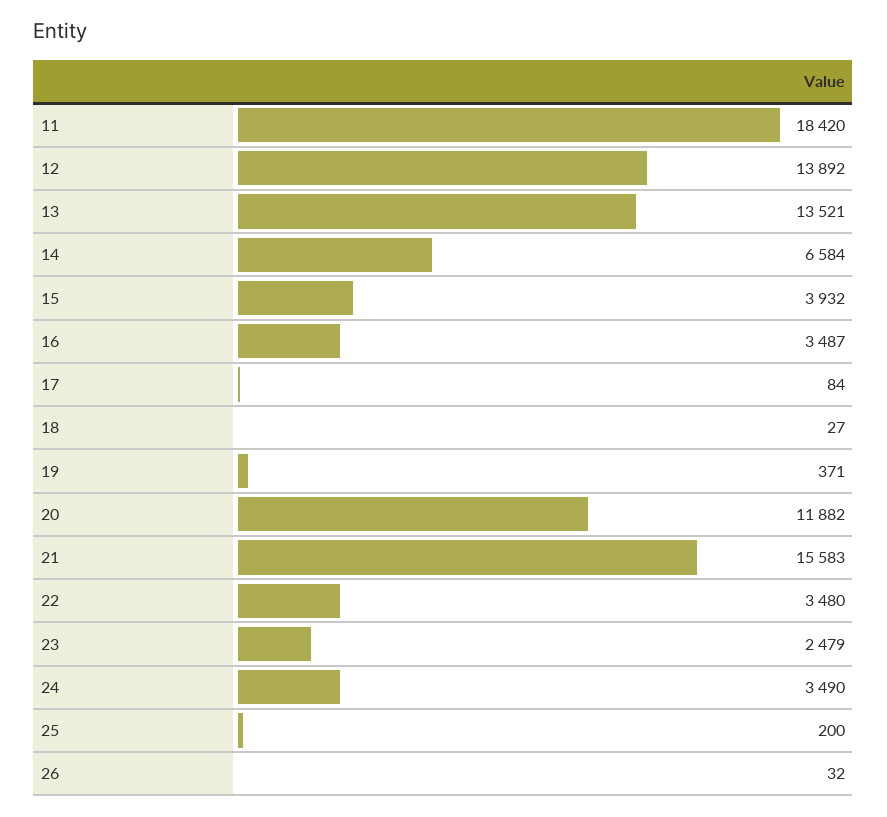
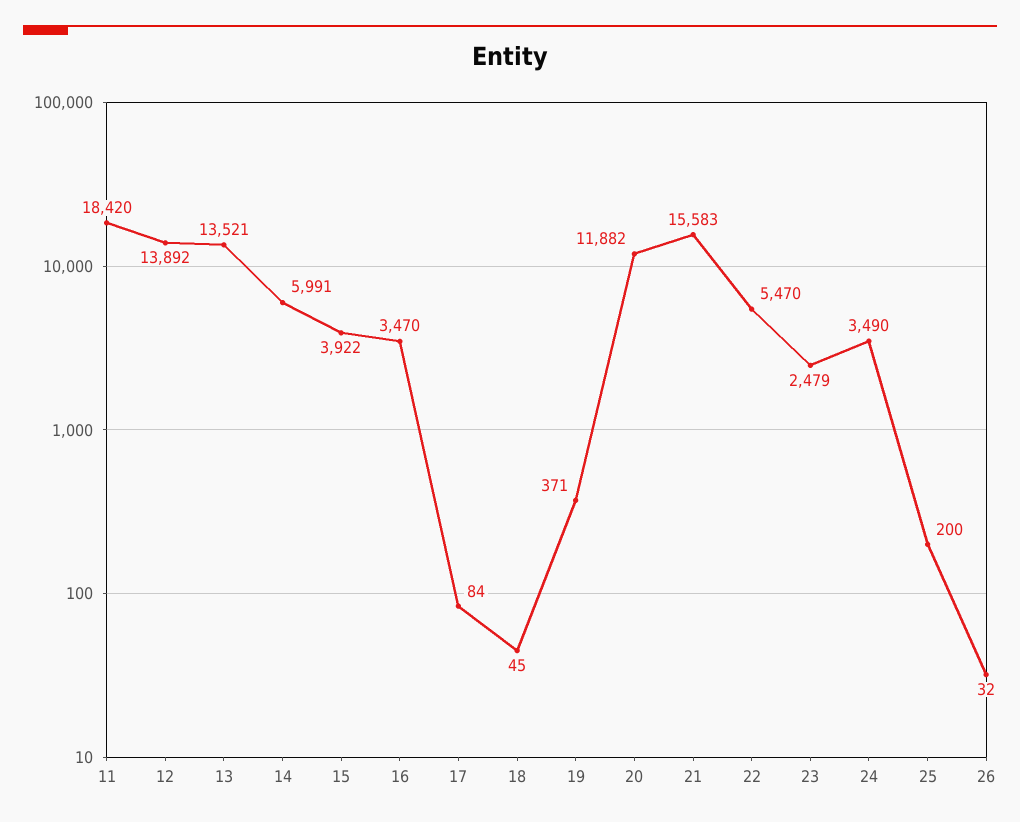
14: 6584 -> 5991
15: 3932 -> 3922
16: 3487 -> 3470
18: 27 -> 45
22: 3480 -> 5470

